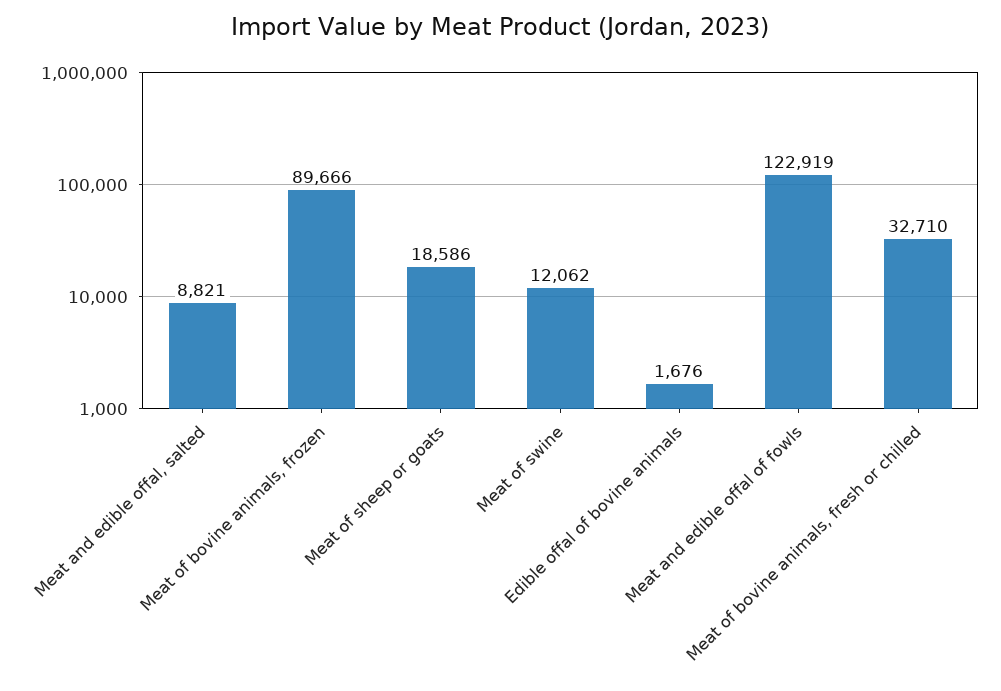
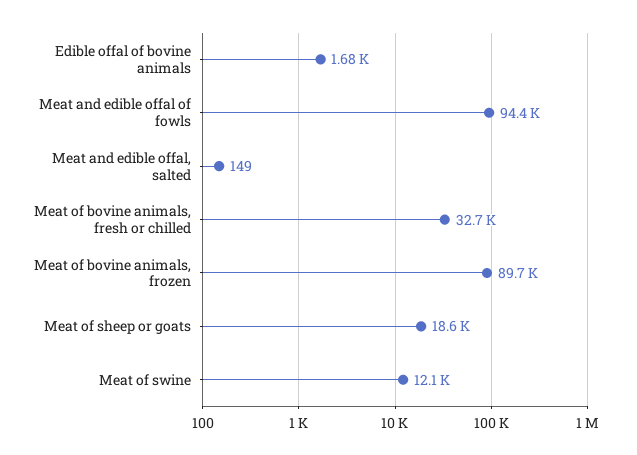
Meat and edible offal, salted: 8821 -> 149
Meat and edible offal of fowls: 122919 -> 94400

